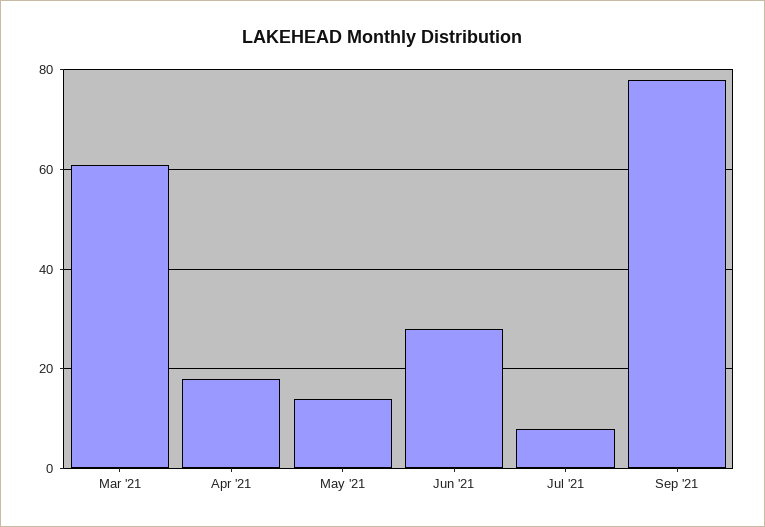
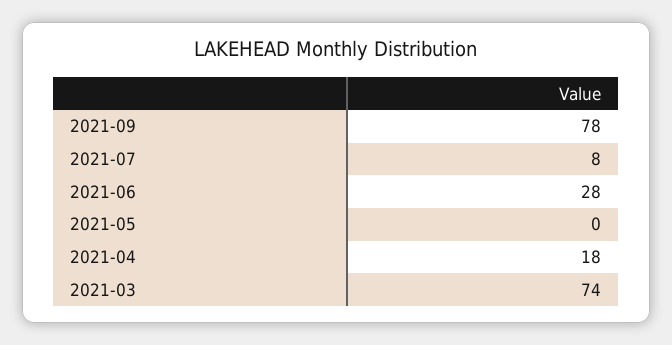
Mar '21: 60 -> 74
May '21: 15 -> 0

